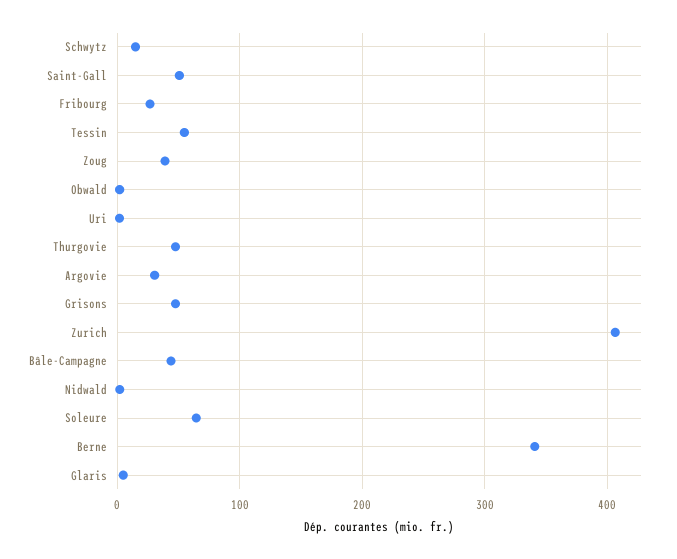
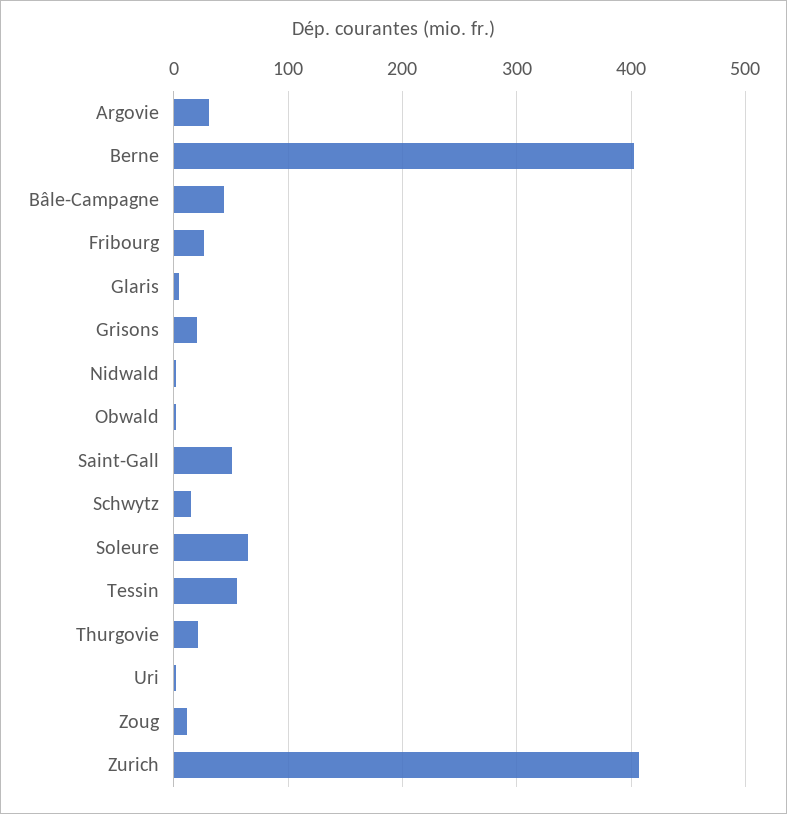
Zoug: 40 -> 10
Thurgovie: 50 -> 20
Grisons: 50 -> 20
Berne: 340 -> 400

